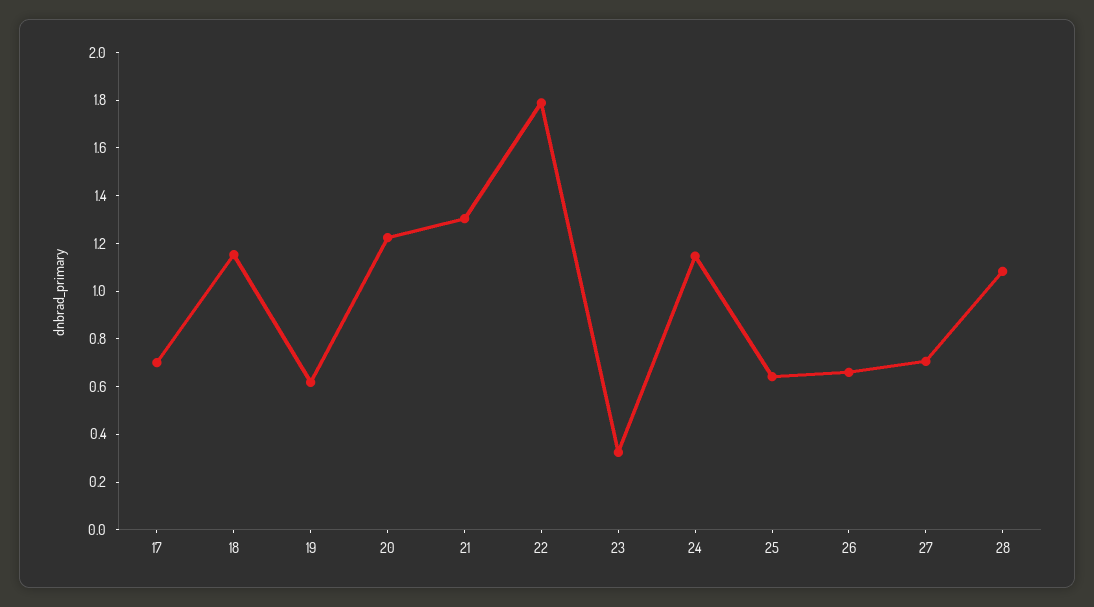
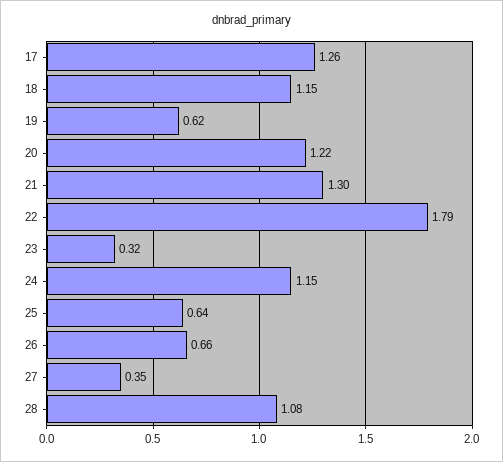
17: 0.7 -> 1.26
27: 0.7 -> 0.35

